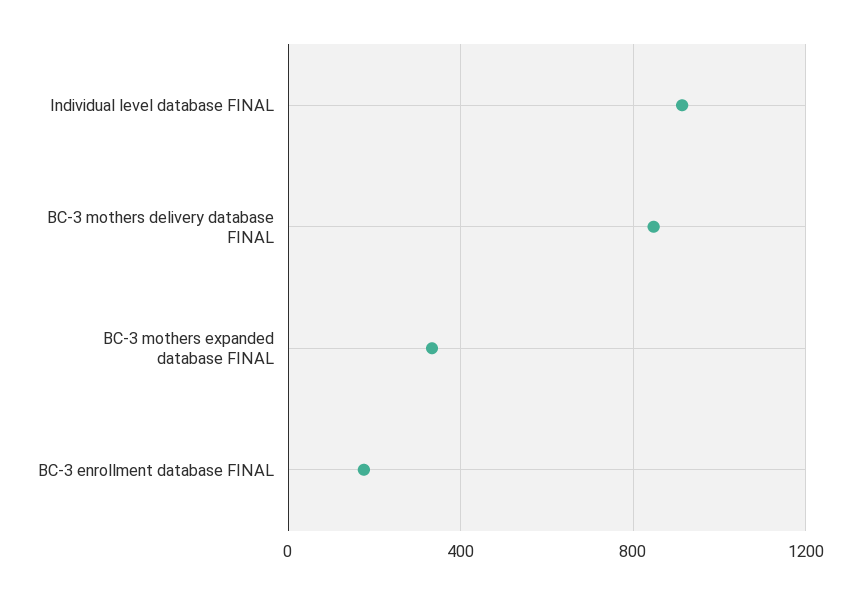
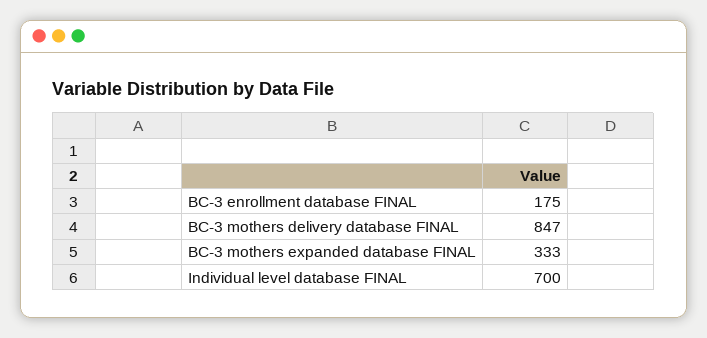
Individual level database FINAL: 900 -> 700

